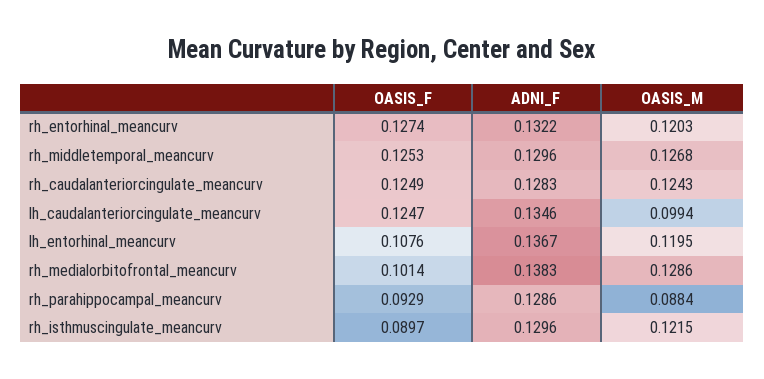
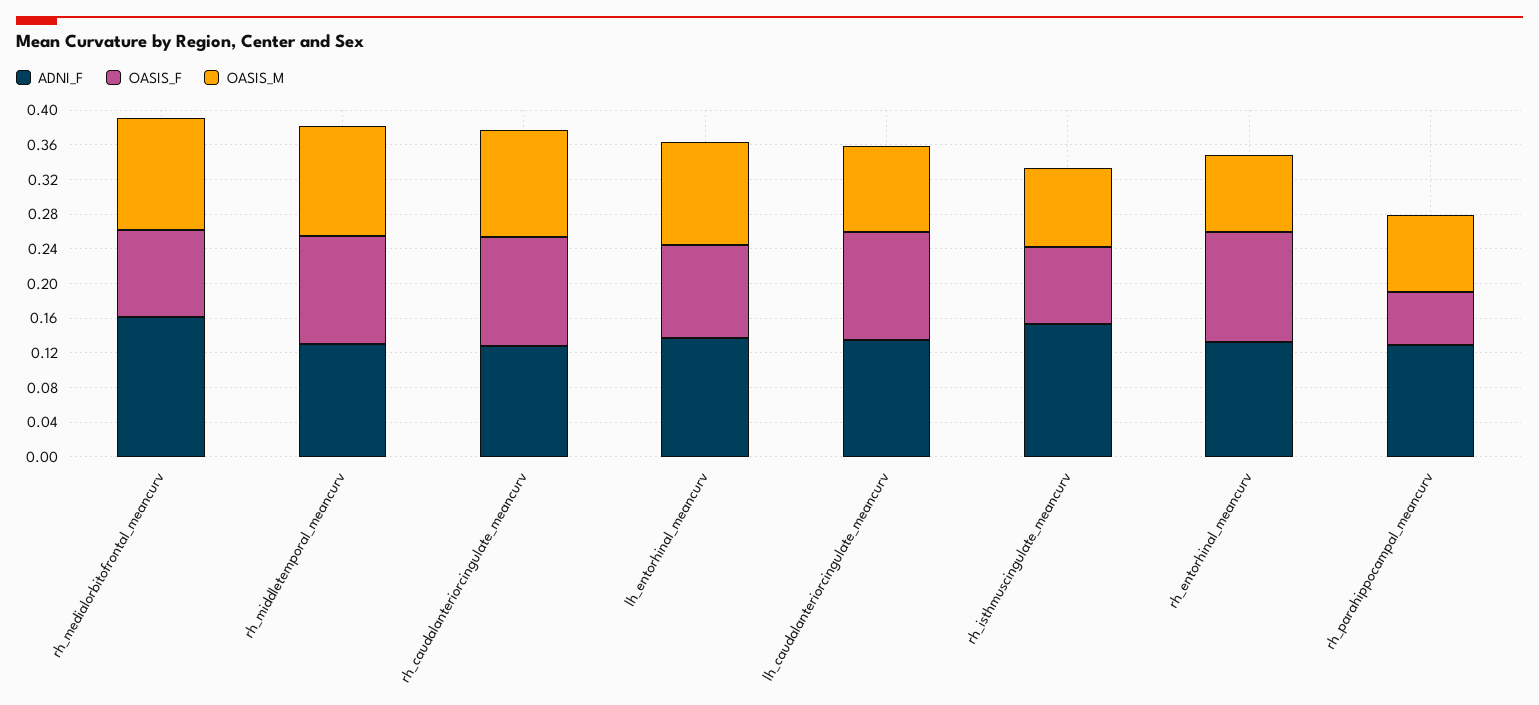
OASIS_M, rh_entorhinal_meancurv: 0.1203 -> 0.09
ADNI_F, rh_medialorbitofrontal_meancurv: 0.1383 -> 0.16
OASIS_F, rh_parahippocampal_meancurv: 0.0929 -> 0.06
ADNI_F, rh_isthmuscingulate_meancurv: 0.1296 -> 0.15
OASIS_M, rh_isthmuscingulate_meancurv: 0.1215 -> 0.09

